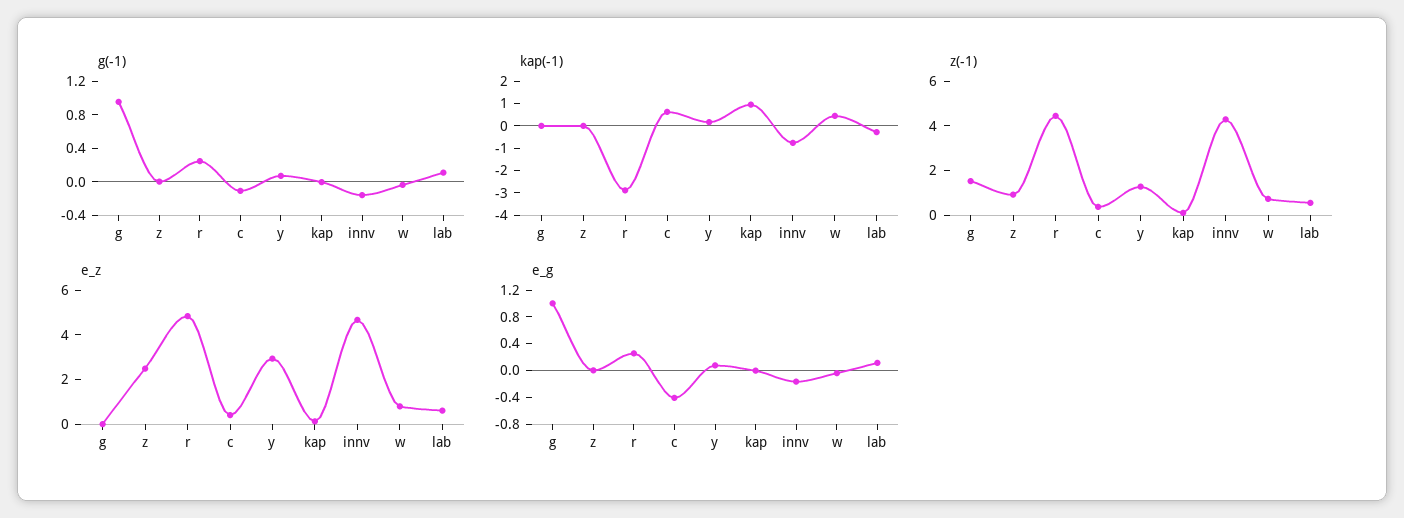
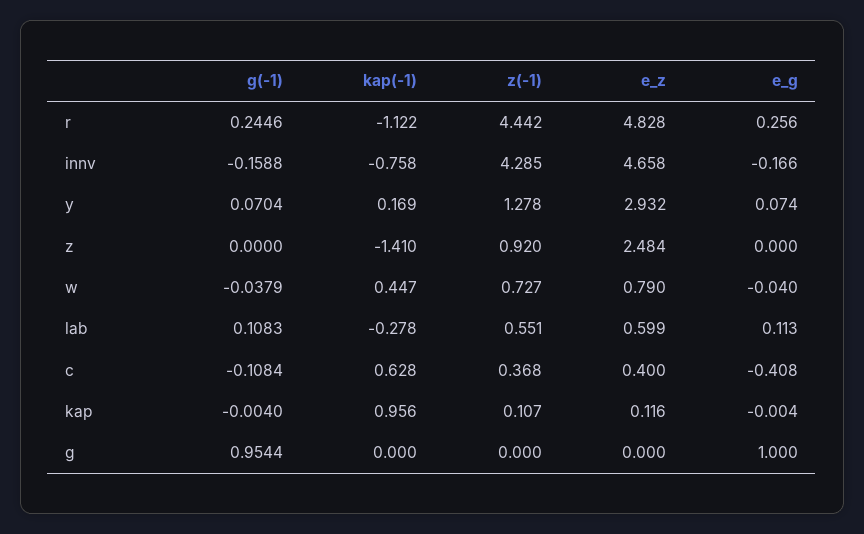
kap(-1), z: 0 -> -1.41
kap(-1), r: -3 -> -1.122
z(-1), g: 1.5 -> 0

